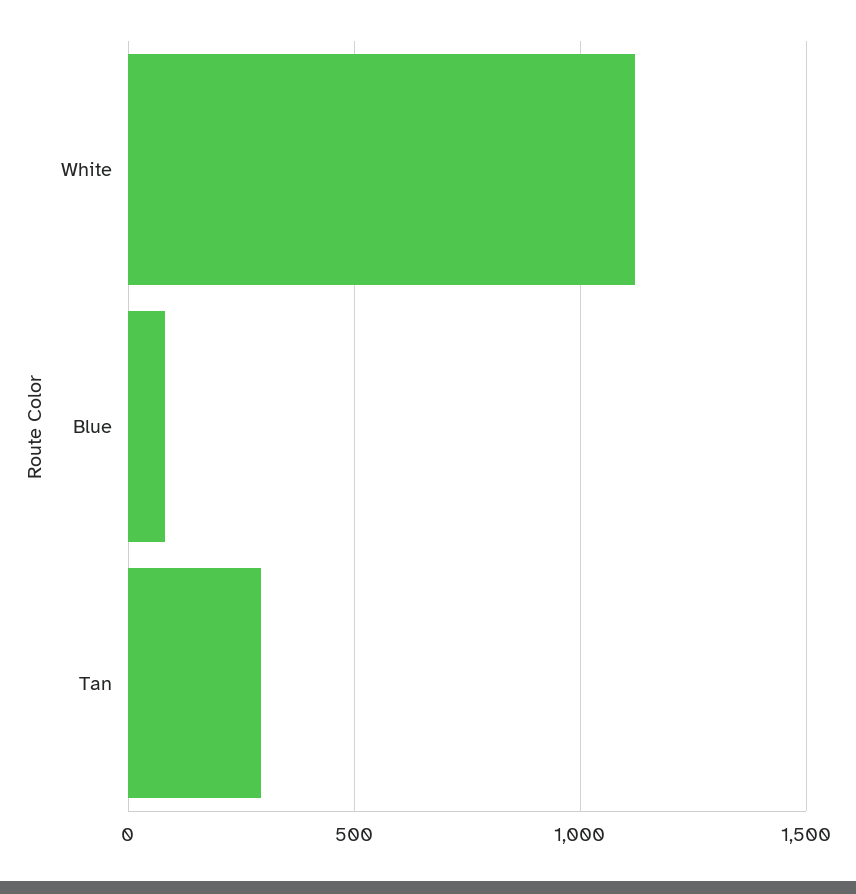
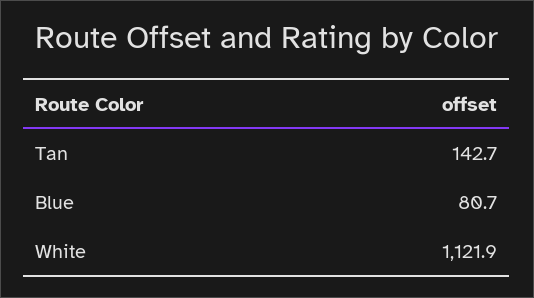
Tan: 300 -> 142.7

